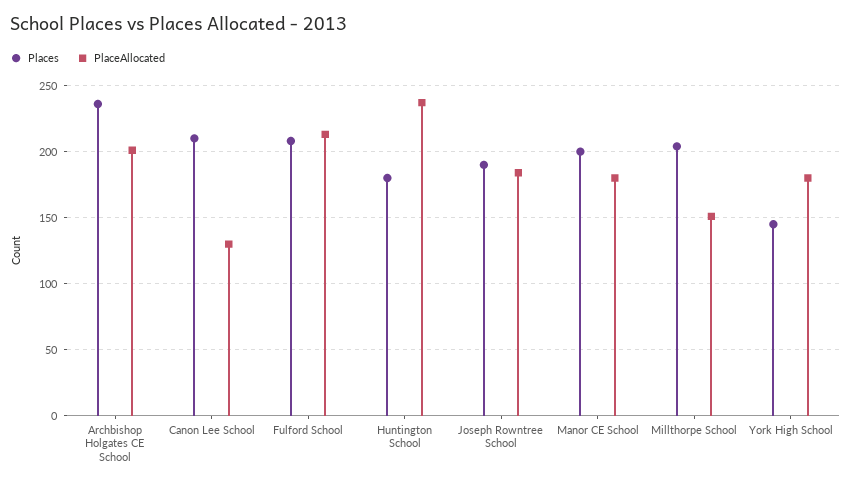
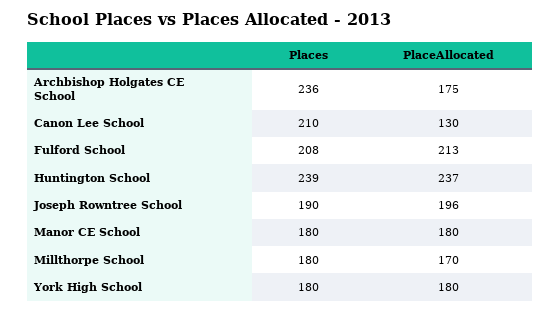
PlaceAllocated, Archbishop Holgates CE School: 200 -> 175
Places, Huntington School: 180 -> 239
PlaceAllocated, Joseph Rowntree School: 185 -> 196
Places, Manor CE School: 200 -> 180
Places, Millthorpe School: 205 -> 180
PlaceAllocated, Millthorpe School: 150 -> 170
Places, York High School: 145 -> 180

